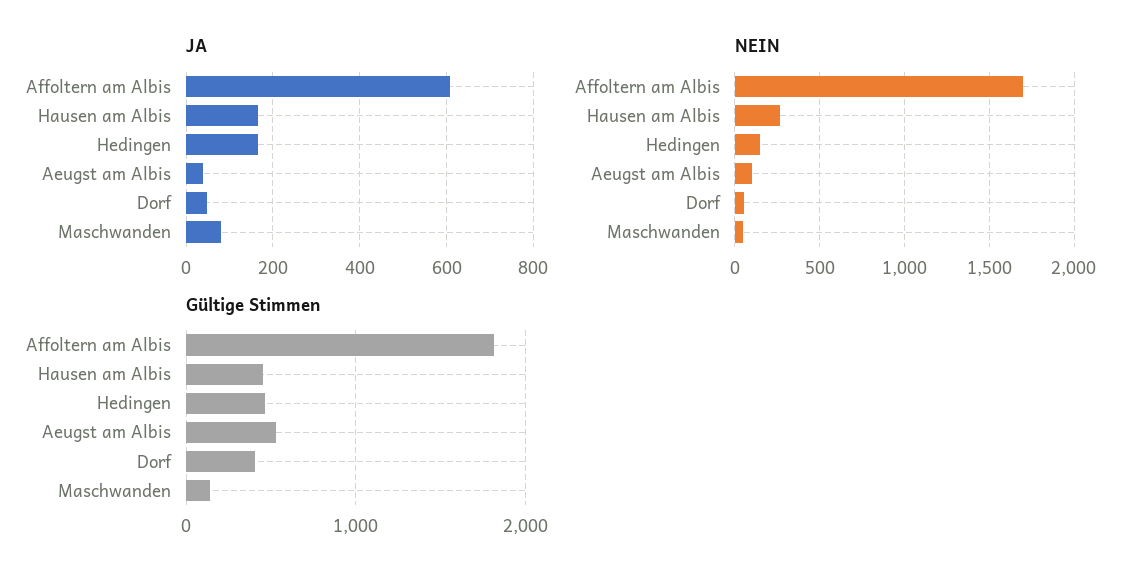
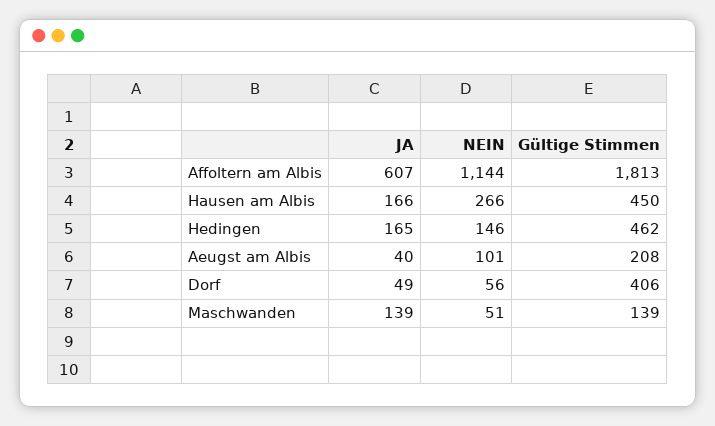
JA, Maschwanden: 80 -> 139
NEIN, Affoltern am Albis: 1700 -> 1144
Gültige Stimmen, Aeugst am Albis: 500 -> 208

